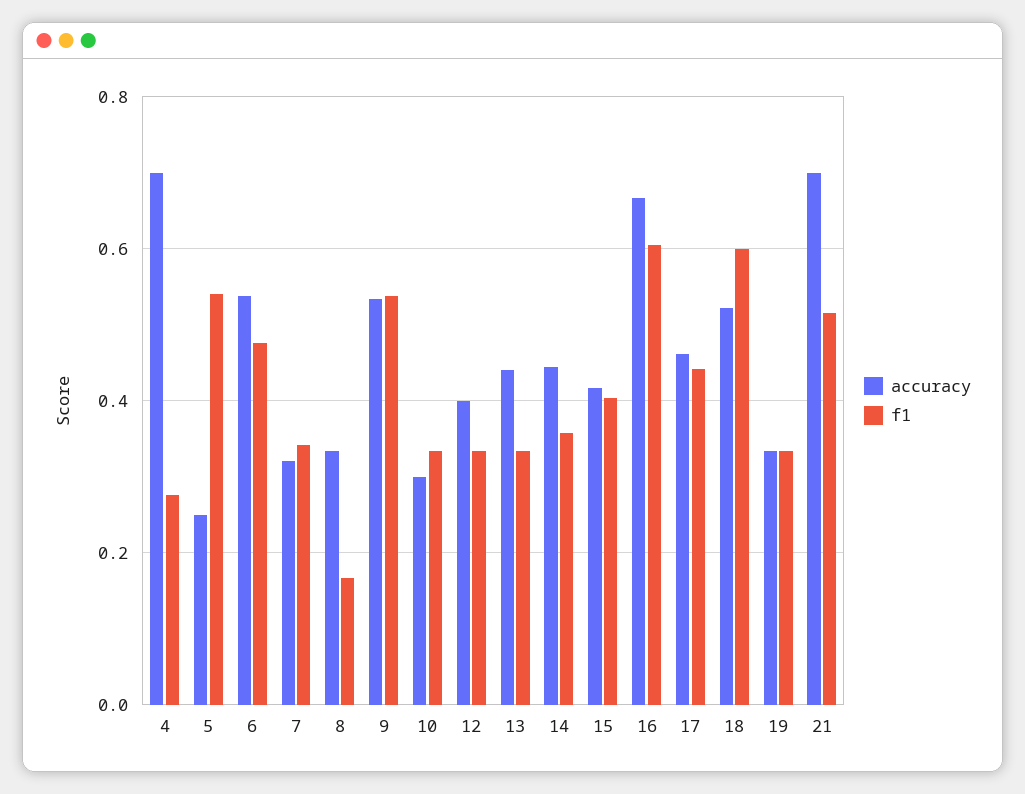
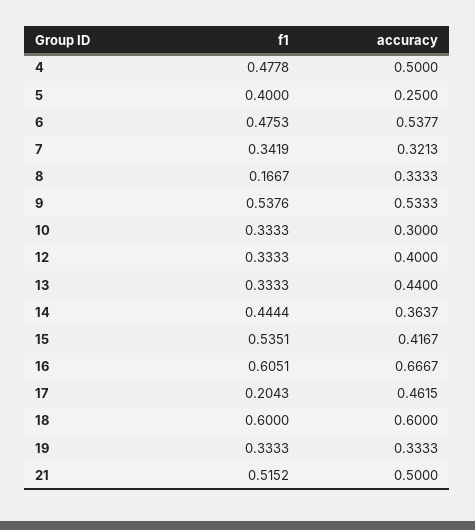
accuracy, 4: 0.7 -> 0.5
f1, 4: 0.28 -> 0.4778
f1, 5: 0.54 -> 0.4
accuracy, 14: 0.44 -> 0.3637
f1, 14: 0.36 -> 0.4444
f1, 15: 0.4 -> 0.5351
f1, 17: 0.44 -> 0.2043
accuracy, 18: 0.52 -> 0.6
accuracy, 21: 0.7 -> 0.5

